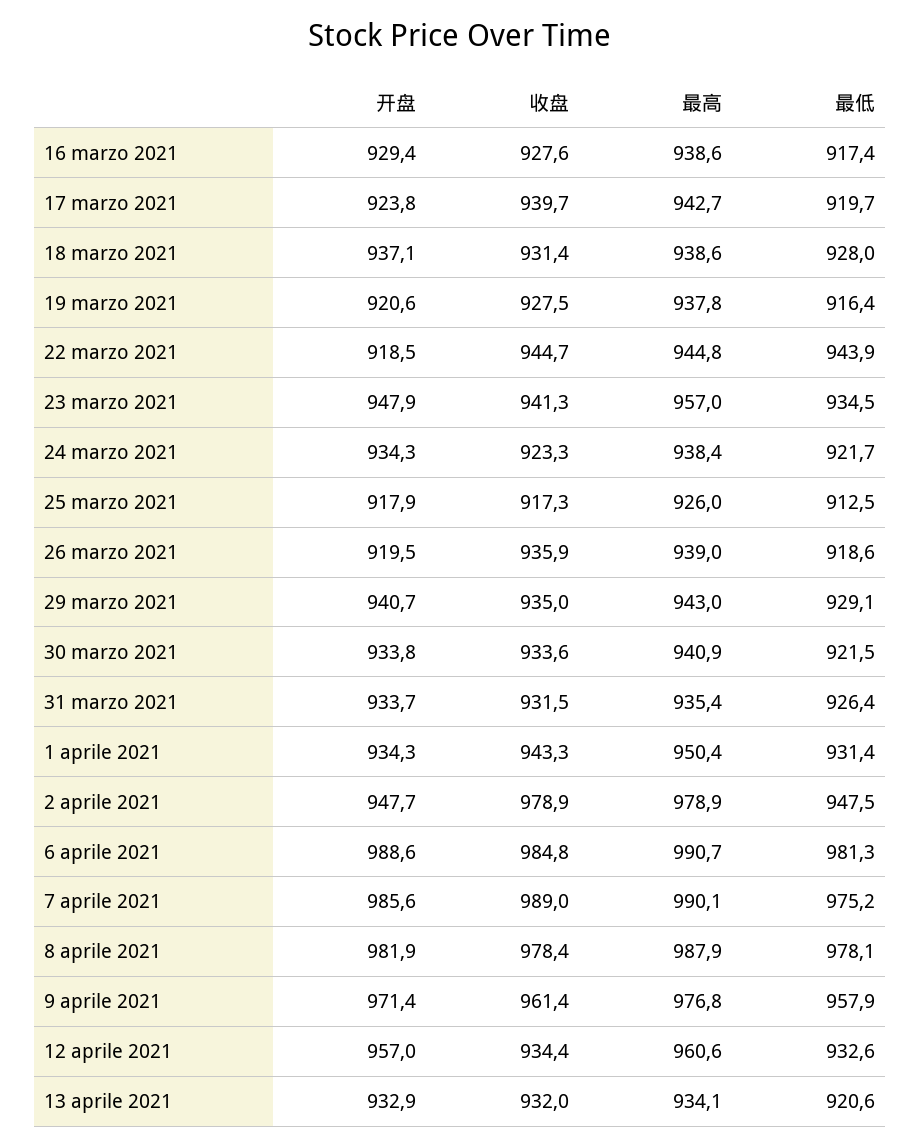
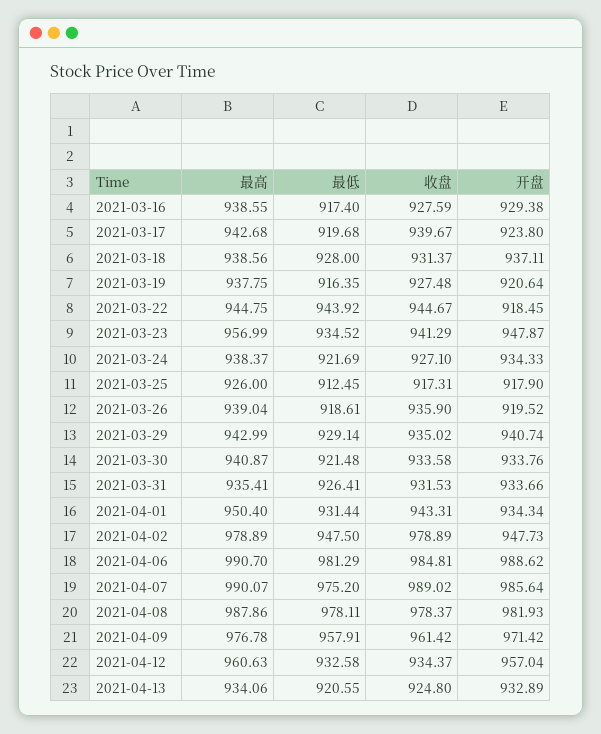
收盘, 24 marzo 2021: 923.3 -> 927.1
收盘, 13 aprile 2021: 932 -> 924.8

